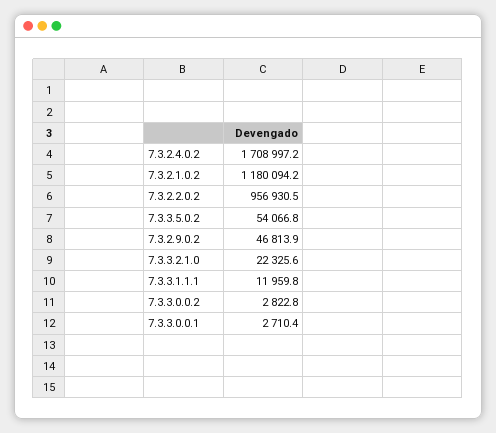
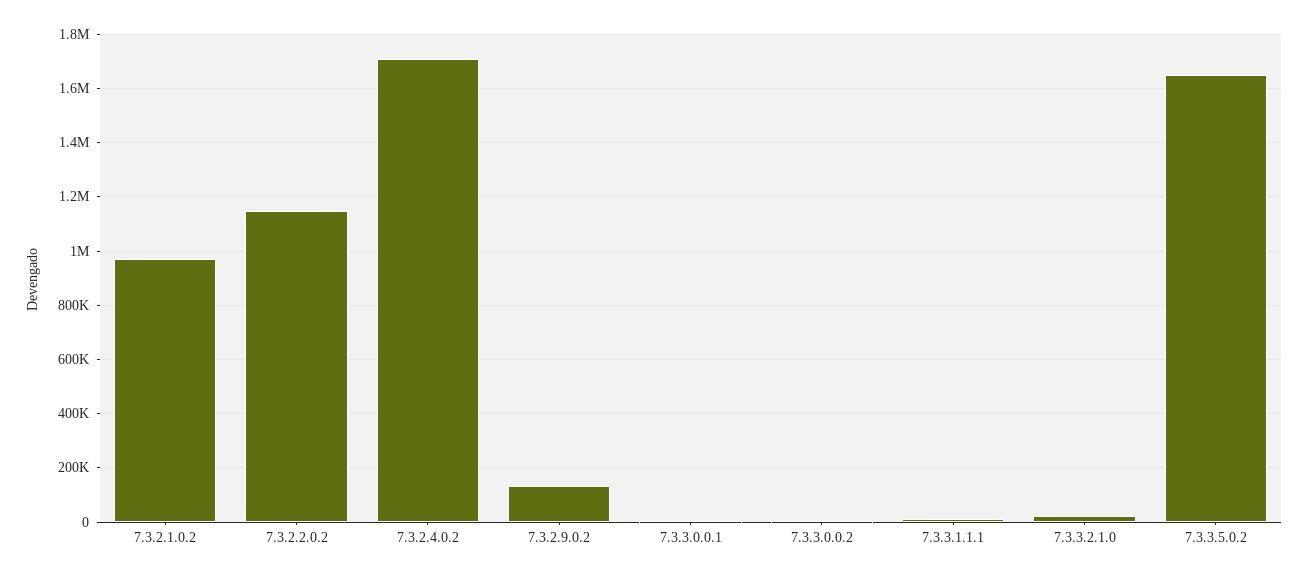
7.3.2.1.0.2: 1180094.2 -> 975000
7.3.2.2.0.2: 956930.5 -> 1150000
7.3.3.5.0.2: 54066.8 -> 1650000
7.3.2.9.0.2: 46813.9 -> 125000

